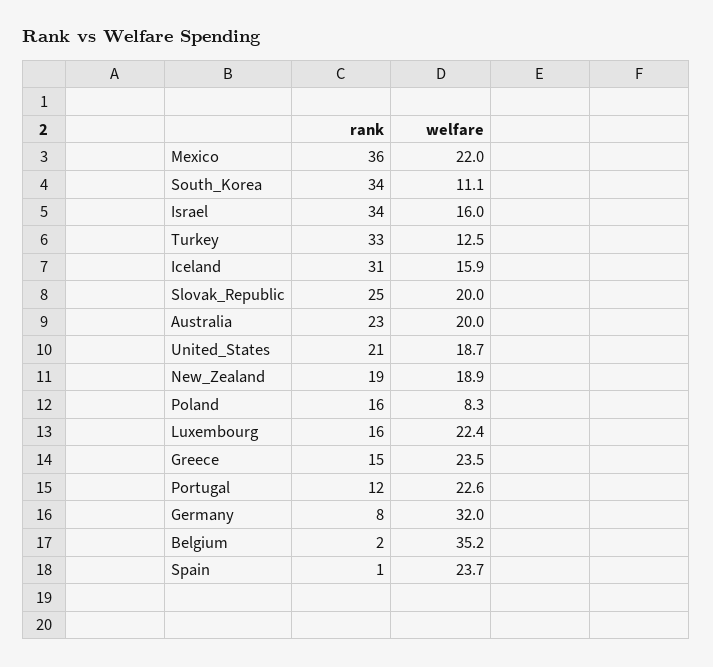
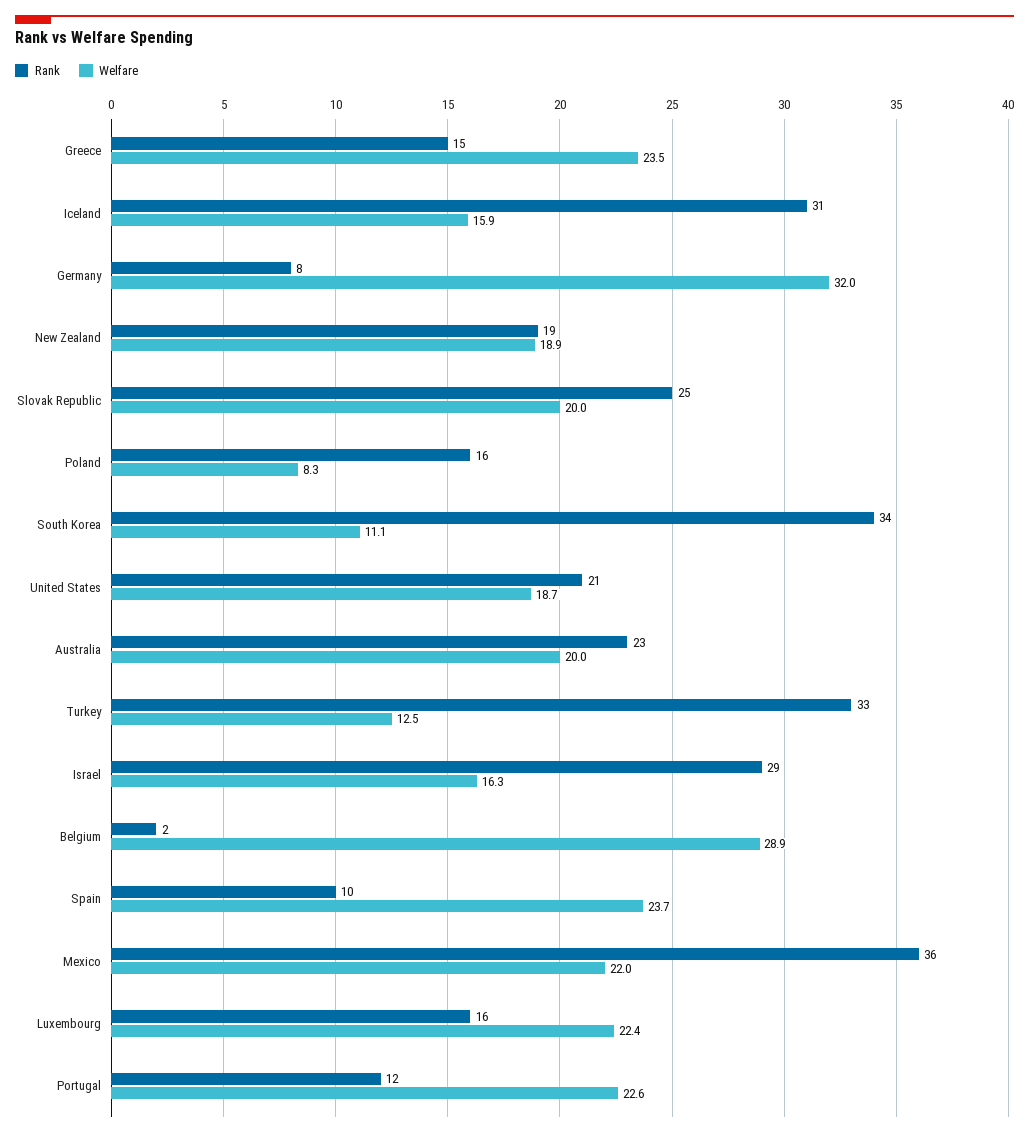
rank, Israel: 34 -> 29
welfare, Israel: 16 -> 16.3
welfare, Belgium: 35.2 -> 28.9
rank, Spain: 1 -> 10

